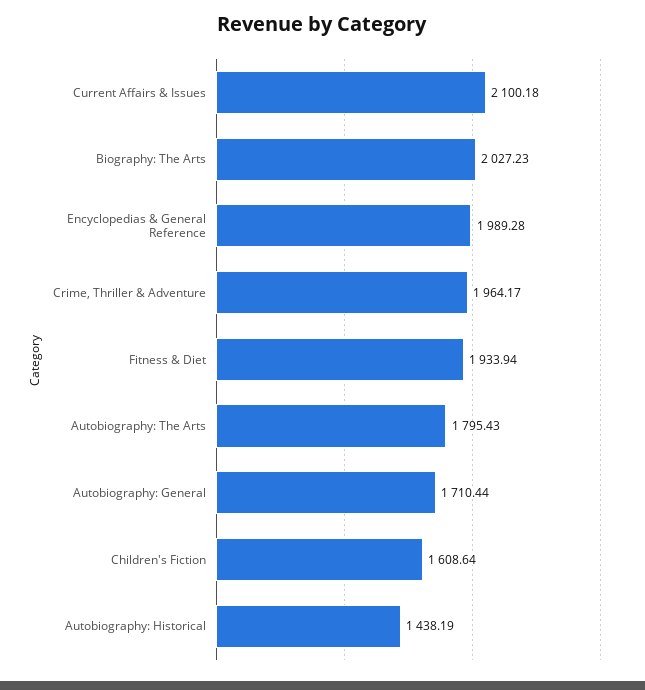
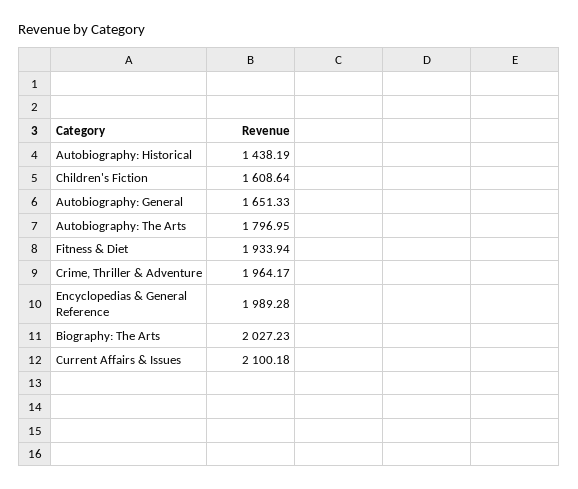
Autobiography: The Arts: 1795.43 -> 1796.95
Autobiography: General: 1710.44 -> 1651.33

